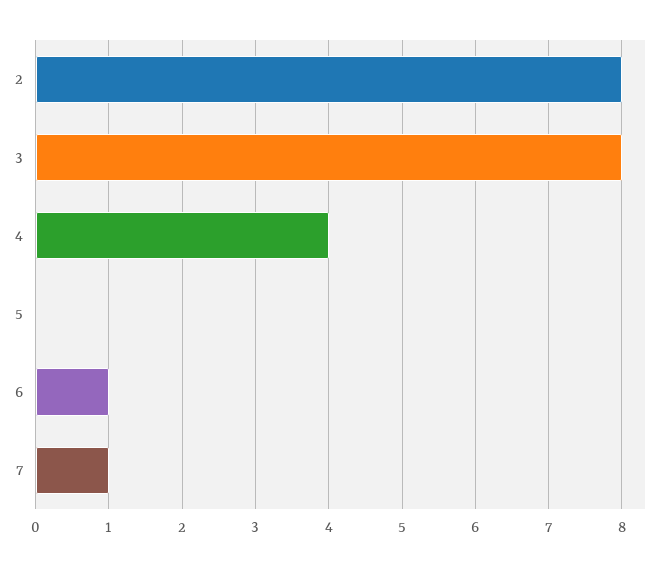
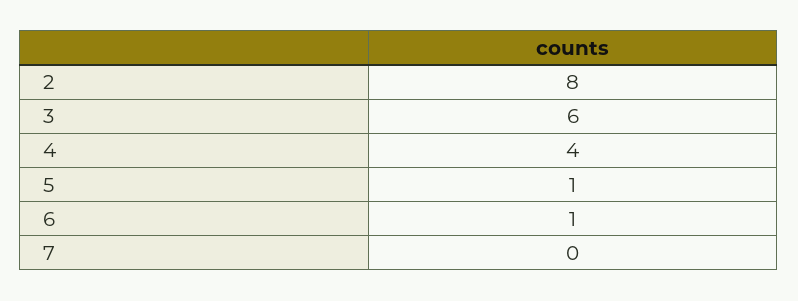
3: 8 -> 6
5: 0 -> 1
7: 1 -> 0

